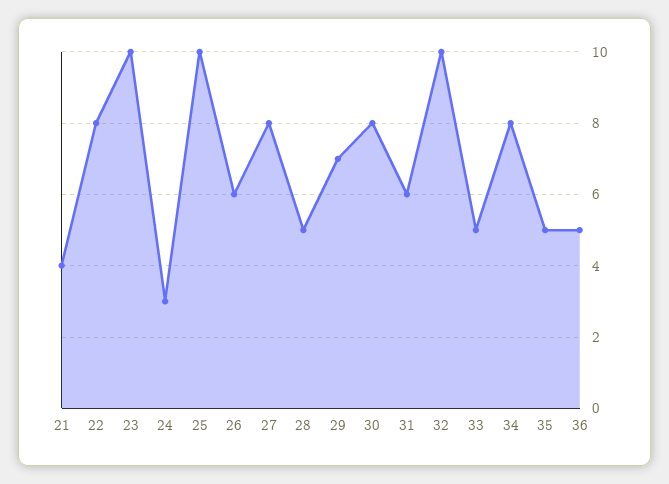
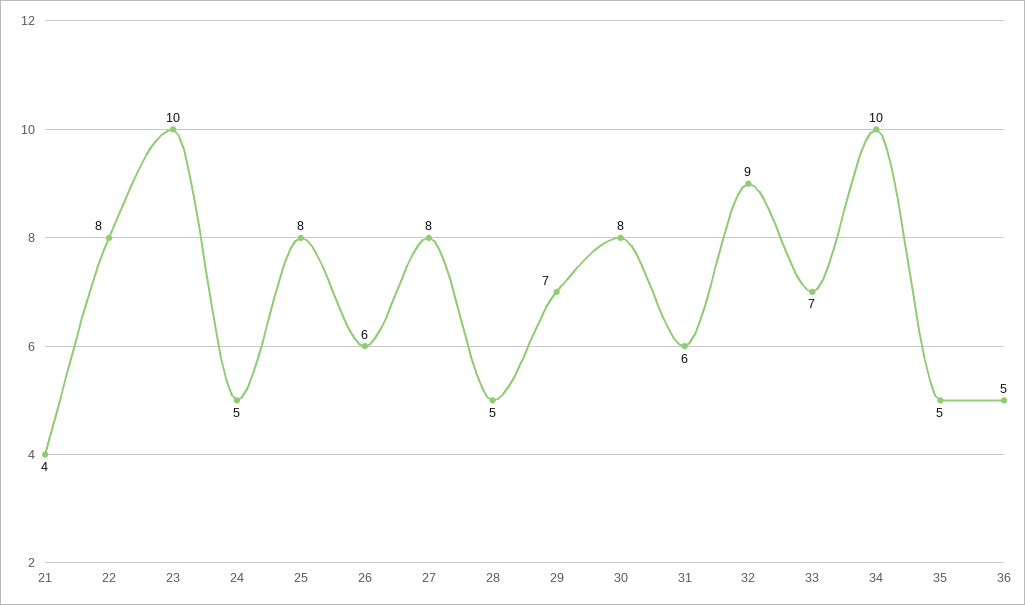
24: 3 -> 5
25: 10 -> 8
32: 10 -> 9
33: 5 -> 7
34: 8 -> 10

